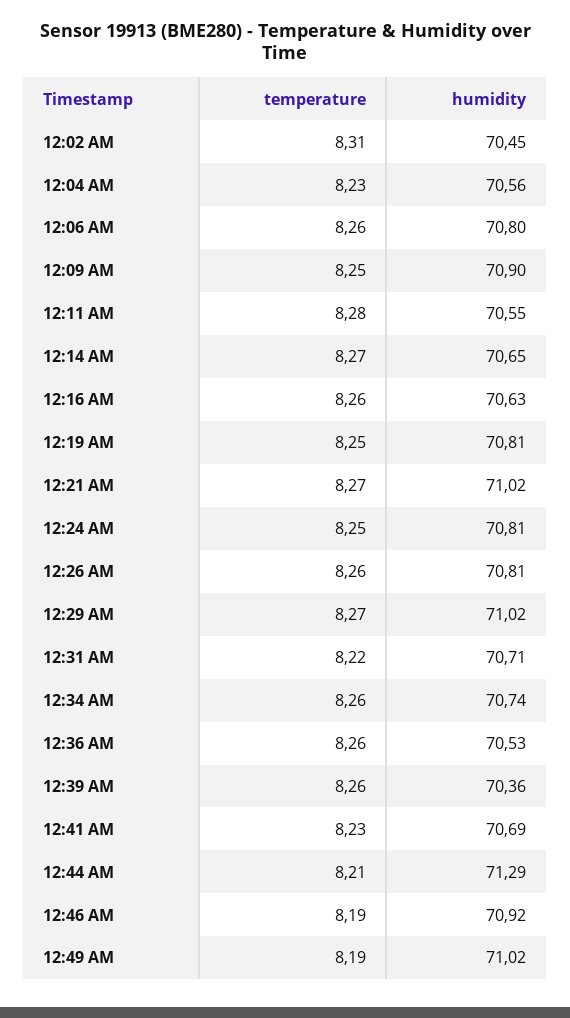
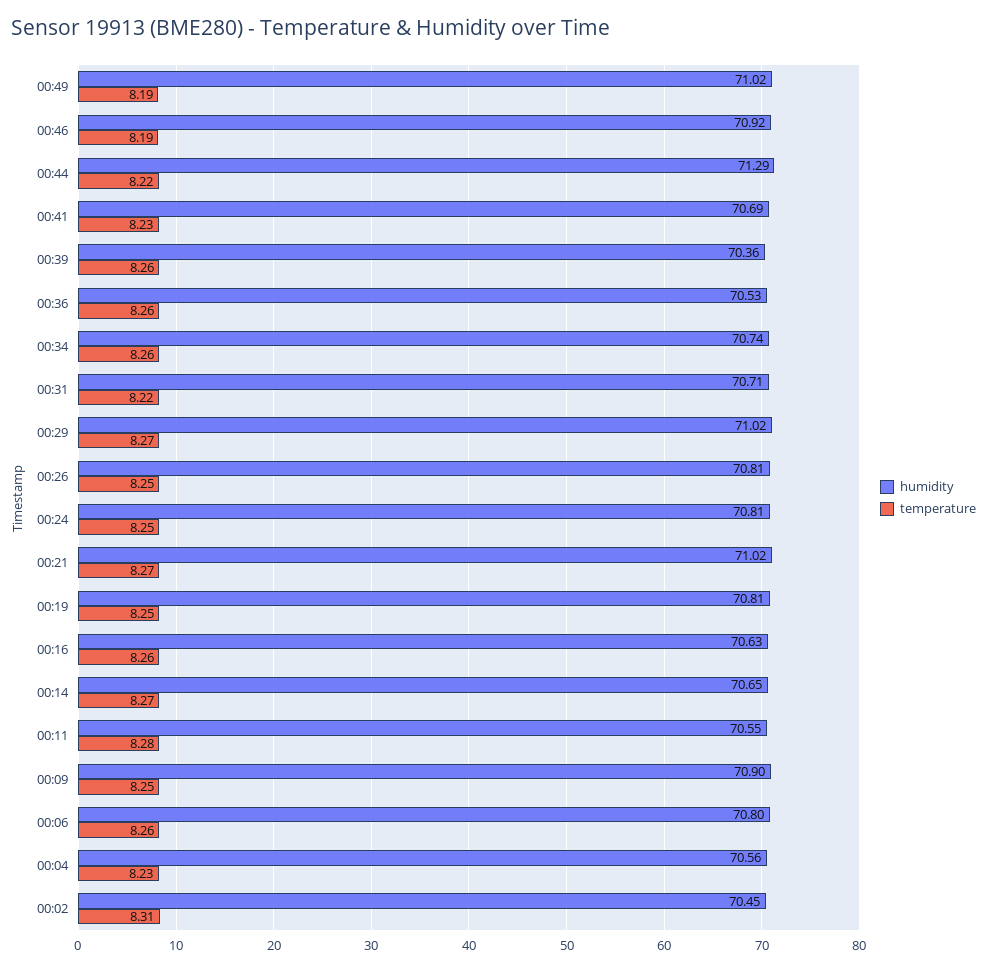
temperature, 12:26 AM: 8.26 -> 8.25
temperature, 12:44 AM: 8.21 -> 8.22

